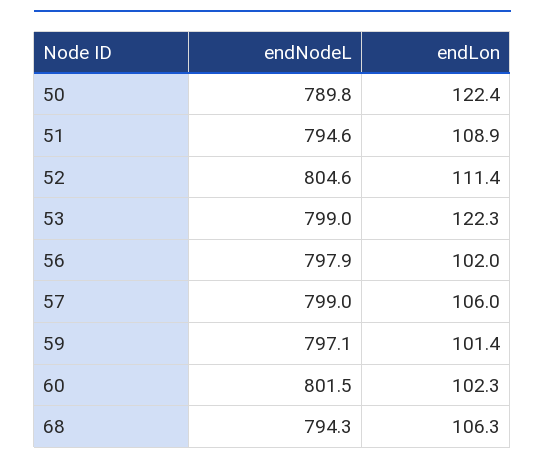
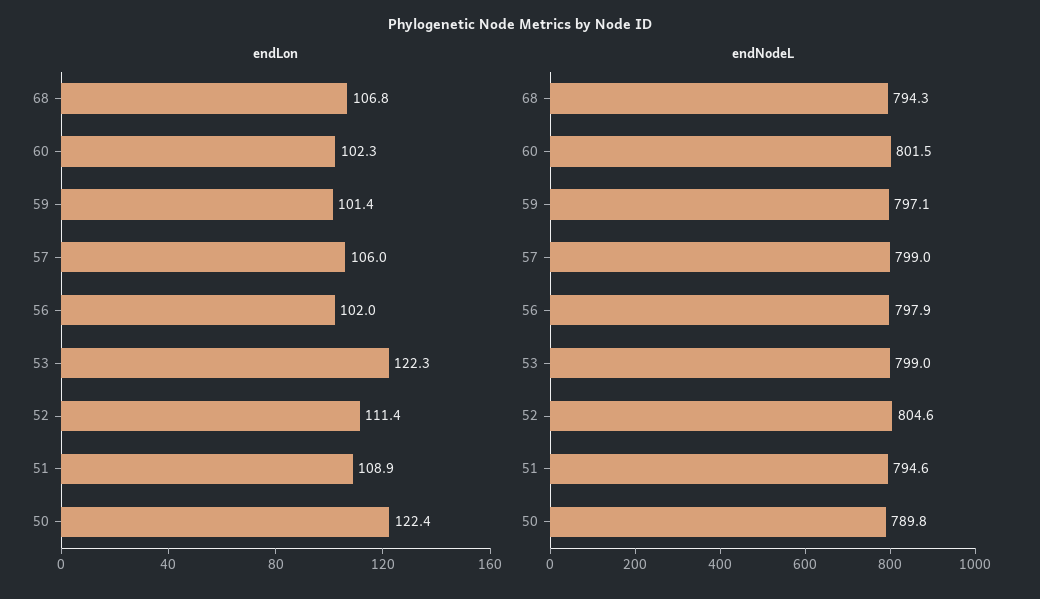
endLon, 68: 106.3 -> 106.8

